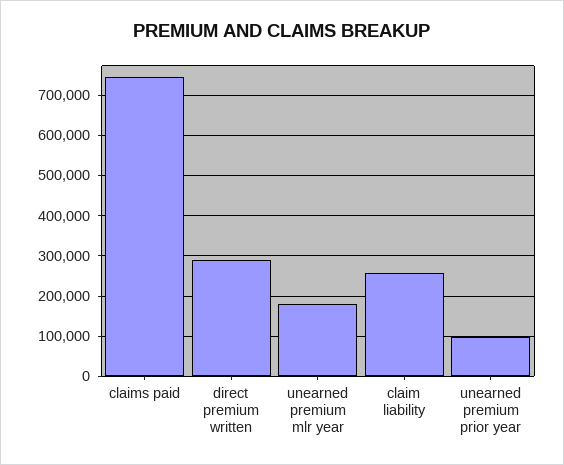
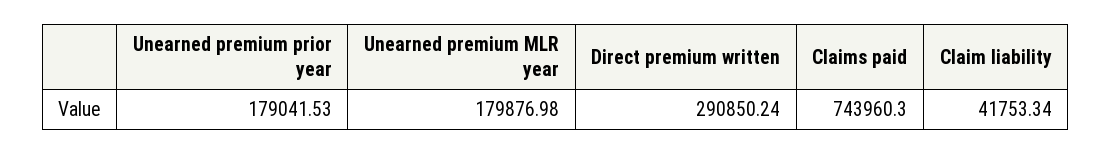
claim liability: 260000 -> 41753.34
unearned premium prior year: 100000 -> 179041.53

